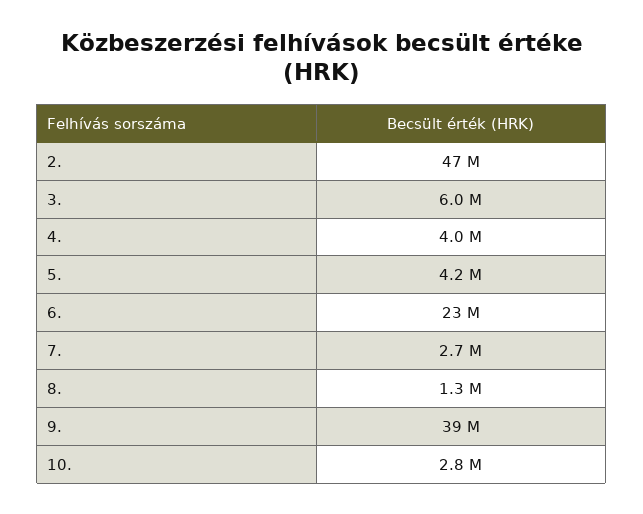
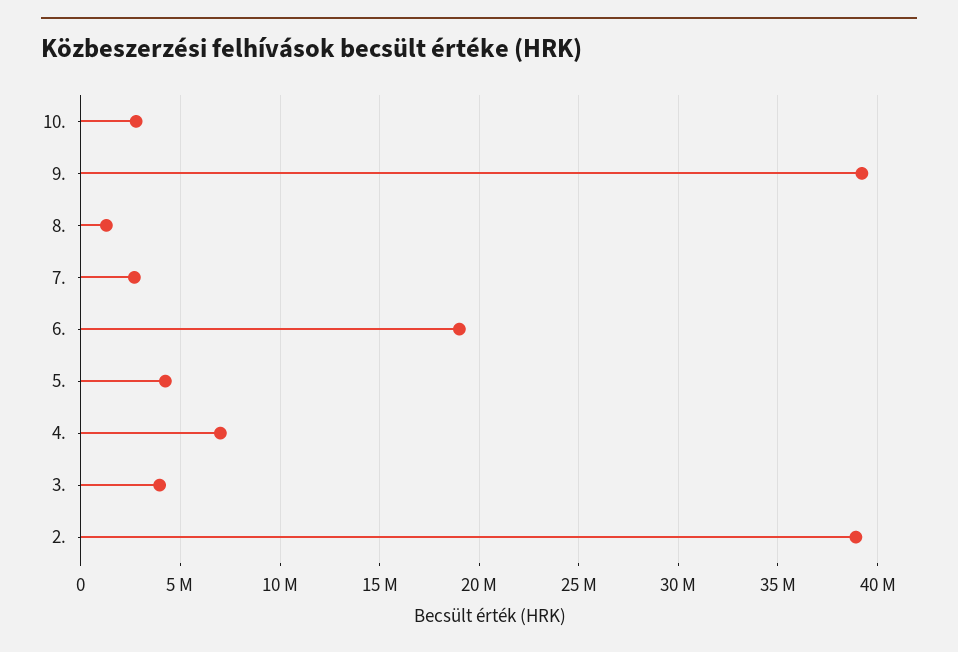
2.: 47000000 -> 39000000
3.: 6000000 -> 4000000
4.: 4000000 -> 7000000
6.: 23000000 -> 19000000

